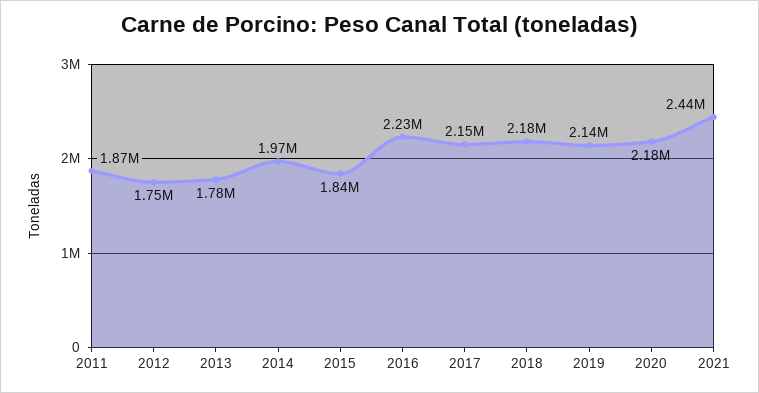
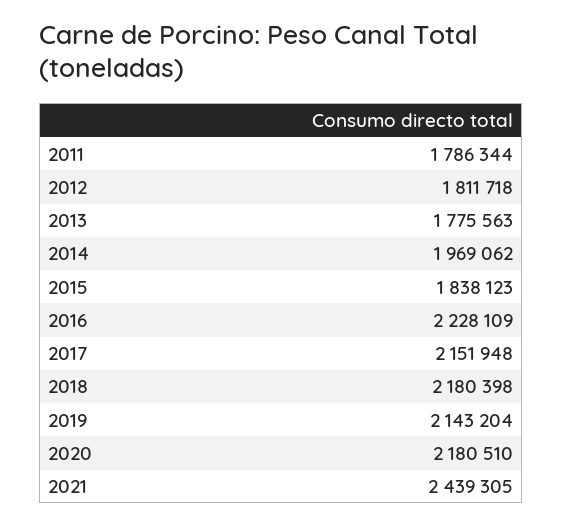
2011: 1870000 -> 1786344
2012: 1750000 -> 1811718

